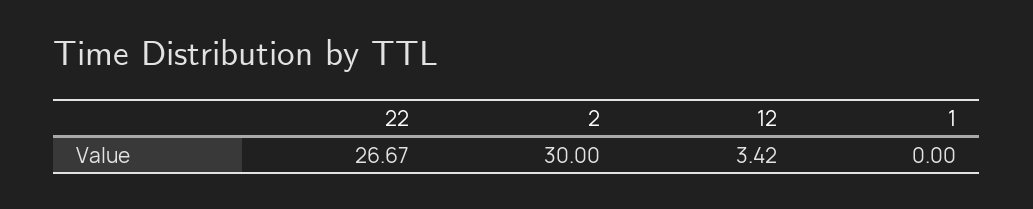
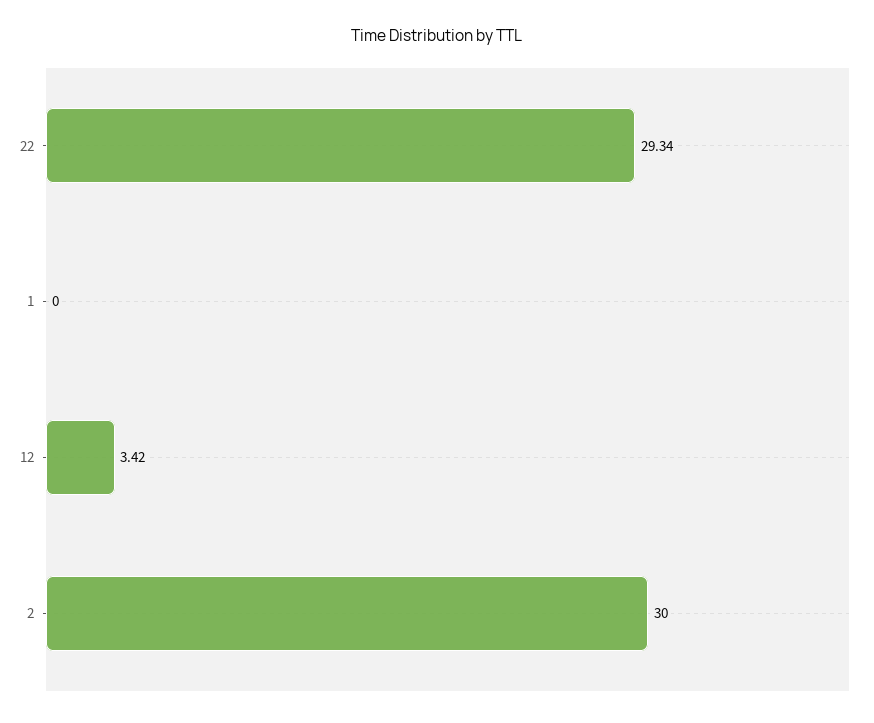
22: 26.67 -> 29.34

